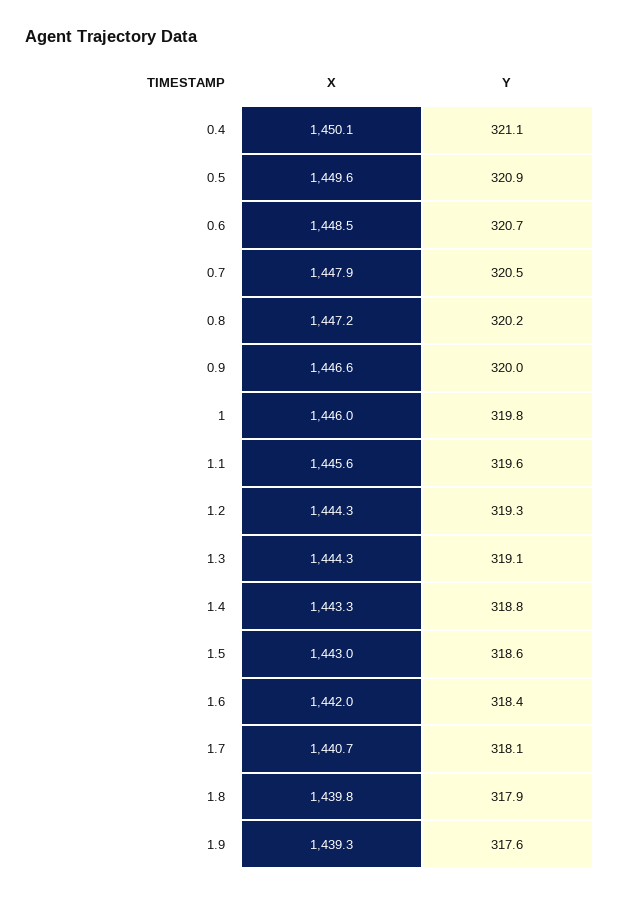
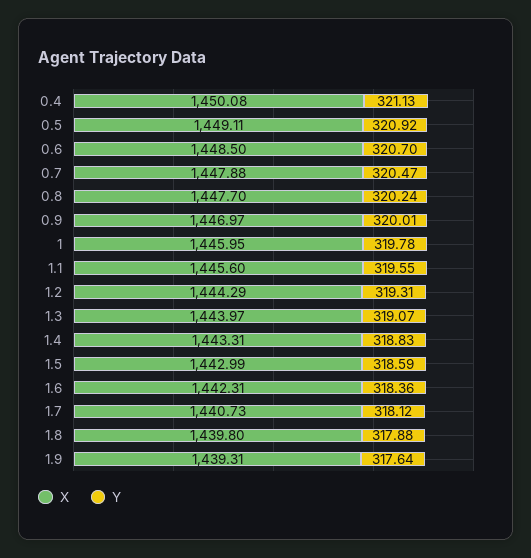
X, 0.5: 1449.6 -> 1449.11
X, 0.8: 1447.2 -> 1447.7
X, 0.9: 1446.6 -> 1446.97
X, 1.3: 1444.3 -> 1443.97
X, 1.6: 1442 -> 1442.31

